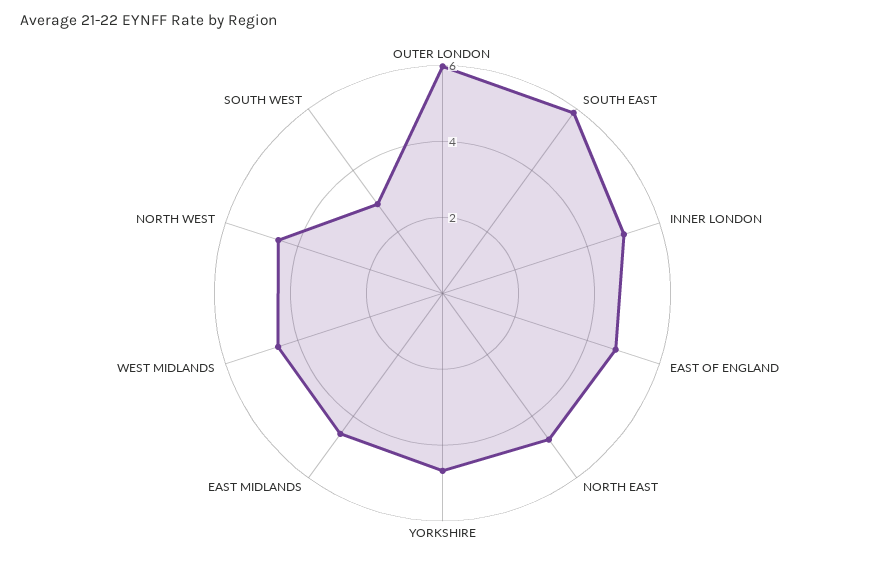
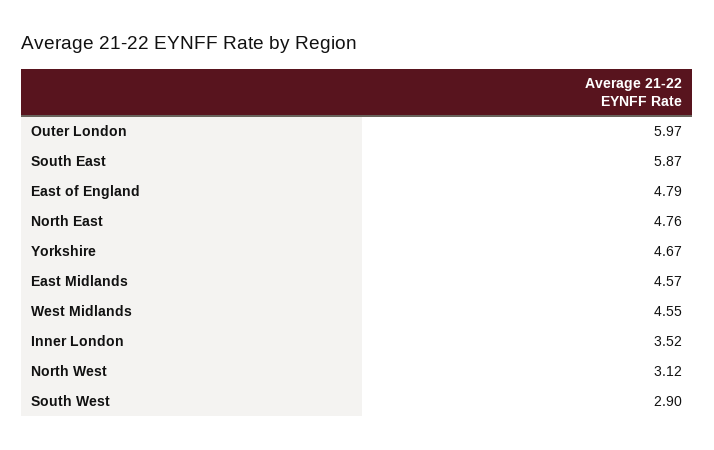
INNER LONDON: 5 -> 3.52
NORTH WEST: 4.5 -> 3.12

